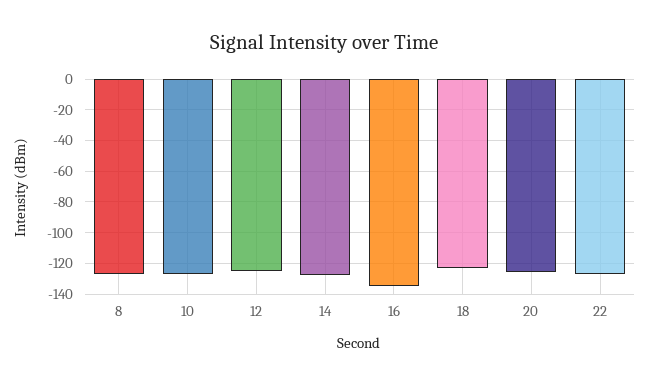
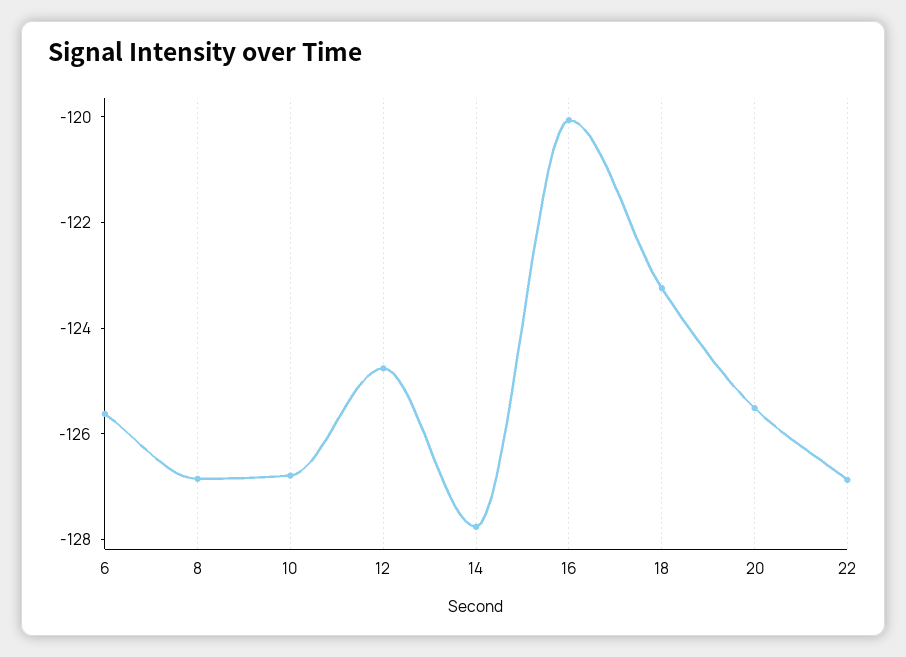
16: -135 -> -120
6: none -> -125.5

